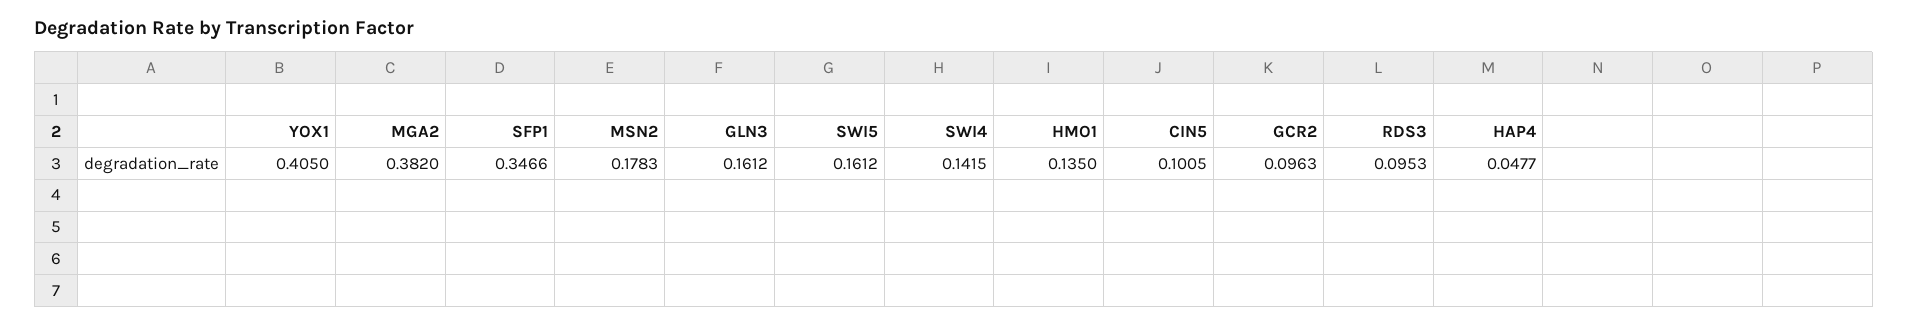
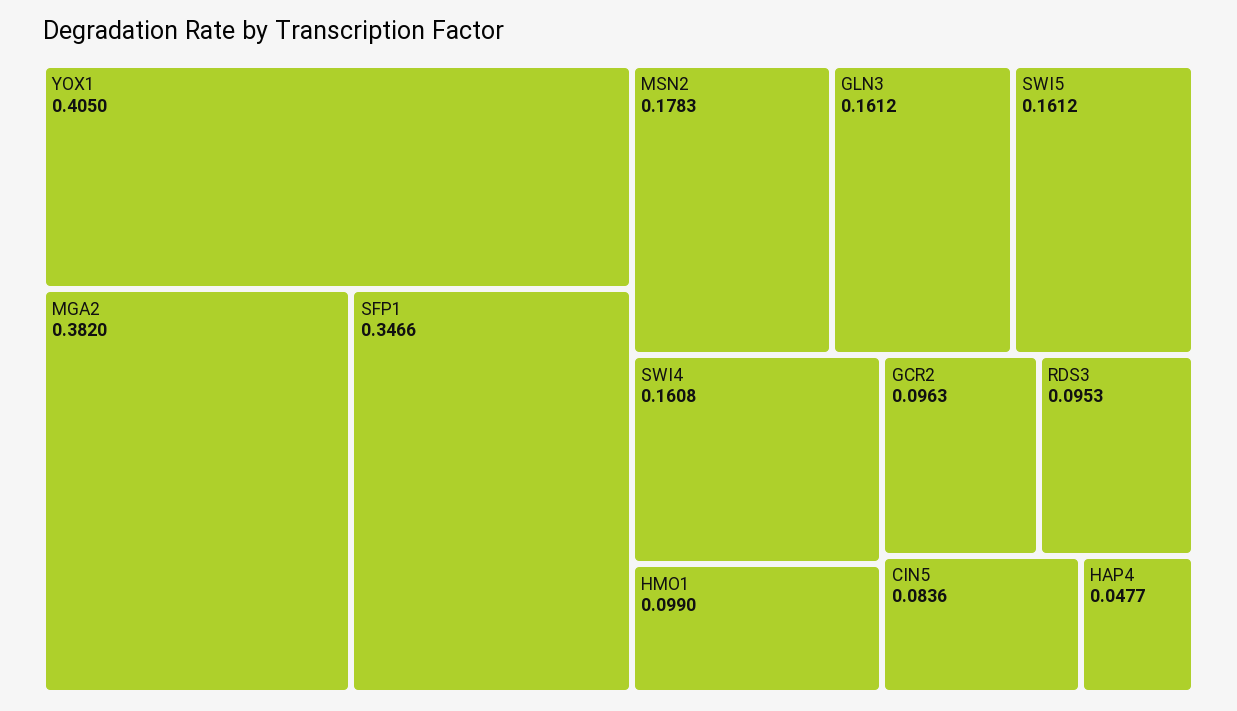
SWI4: 0.1415 -> 0.1608
HMO1: 0.135 -> 0.099
CIN5: 0.1005 -> 0.0836

